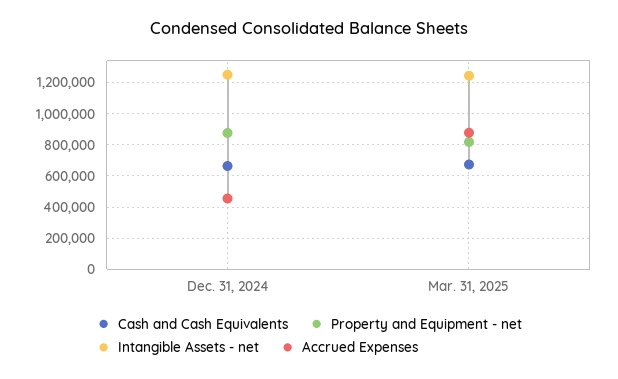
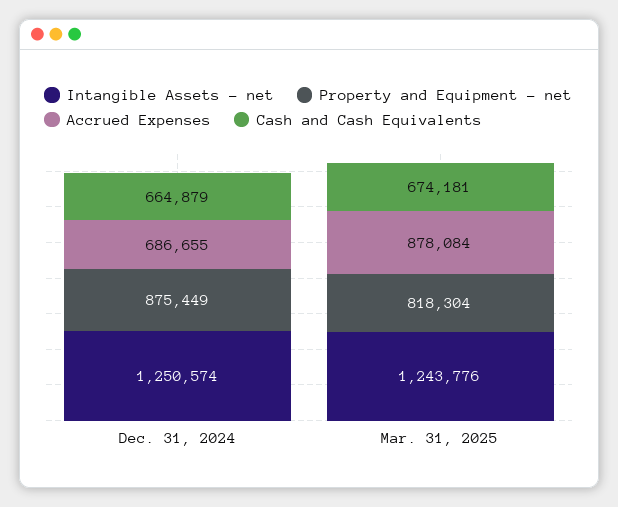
Accrued Expenses, Dec. 31, 2024: 450000 -> 686655

